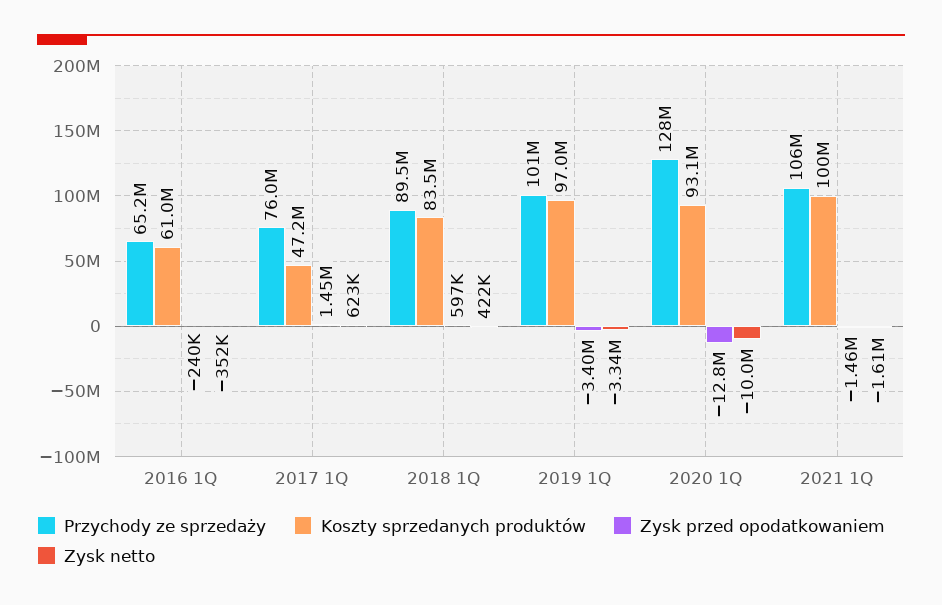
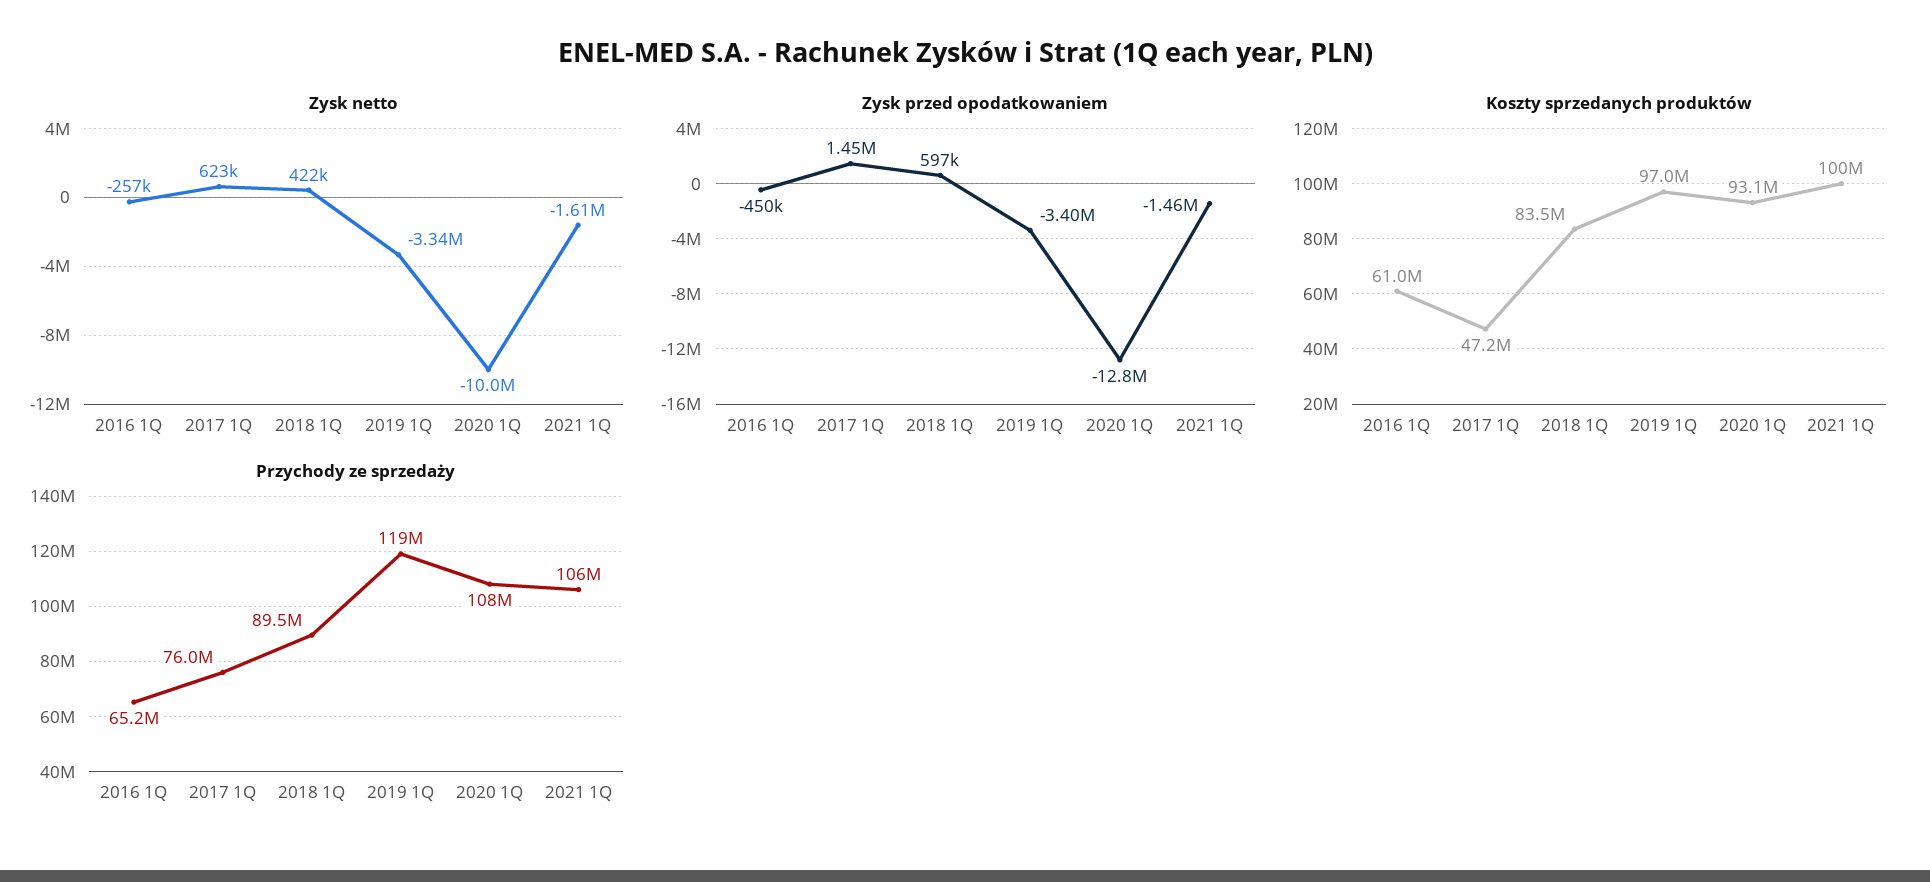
Zysk przed opodatkowaniem, 2016 1Q: -240000 -> -450000
Zysk netto, 2016 1Q: -352000 -> -257000
Przychody ze sprzedaży, 2019 1Q: 101000000 -> 119000000
Przychody ze sprzedaży, 2020 1Q: 128000000 -> 108000000

